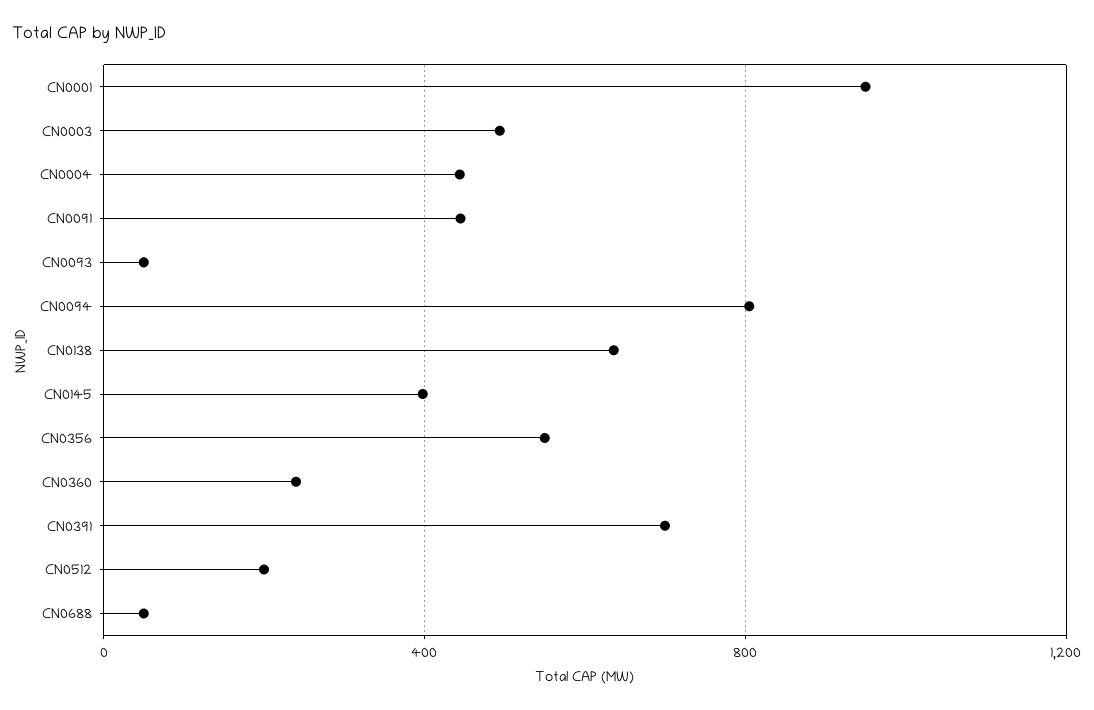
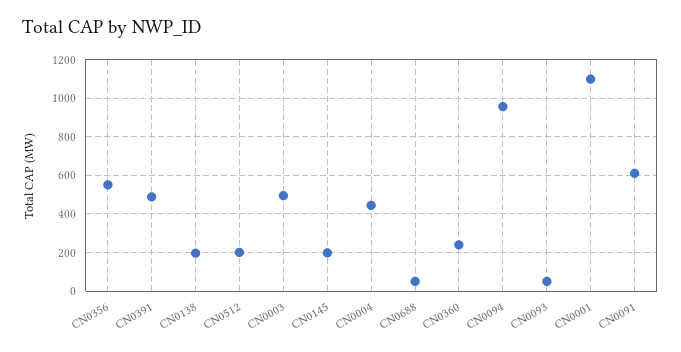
CN0001: 950 -> 1100
CN0091: 450 -> 600
CN0094: 800 -> 950
CN0138: 650 -> 200
CN0145: 400 -> 200
CN0391: 700 -> 500

